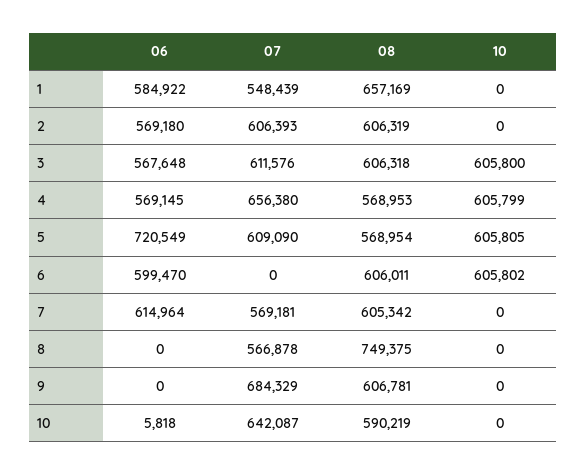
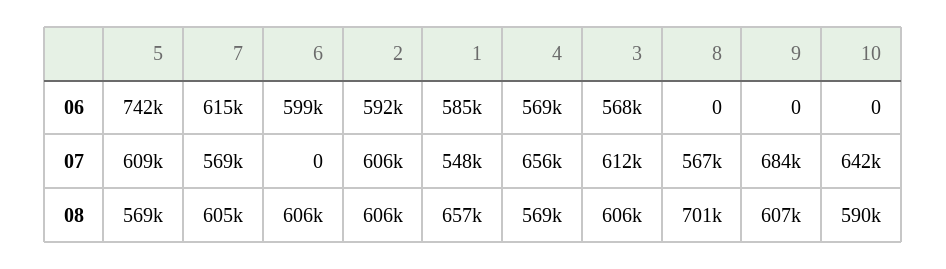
10, 1: 0 -> none
06, 2: 569180 -> 592000
10, 2: 0 -> none
10, 3: 605800 -> none
10, 4: 605799 -> none
06, 5: 720549 -> 742000
10, 5: 605805 -> none
10, 6: 605802 -> none
10, 7: 0 -> none
08, 8: 749375 -> 701000
10, 8: 0 -> none
10, 9: 0 -> none
06, 10: 5818 -> 0
10, 10: 0 -> none

